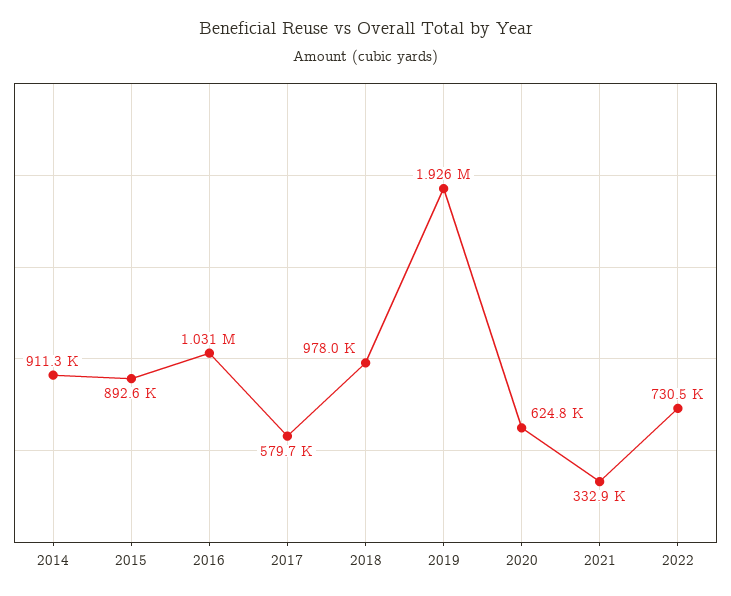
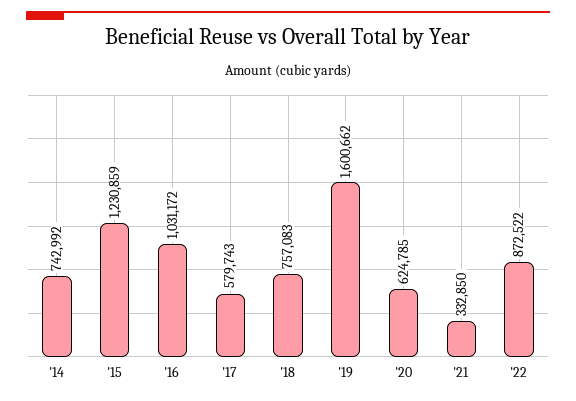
2014: 911300 -> 742992
2015: 892600 -> 1230859
2018: 978000 -> 757083
2019: 1926000 -> 1600662
2022: 730500 -> 872522

